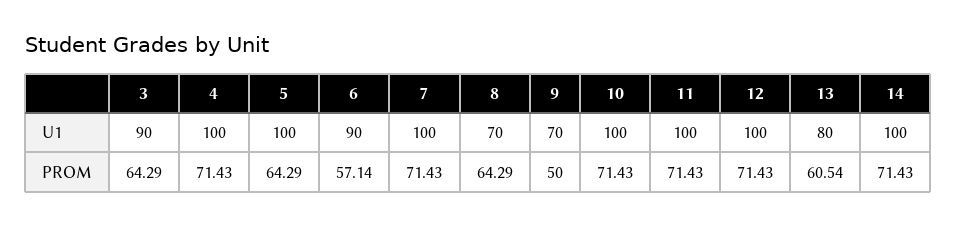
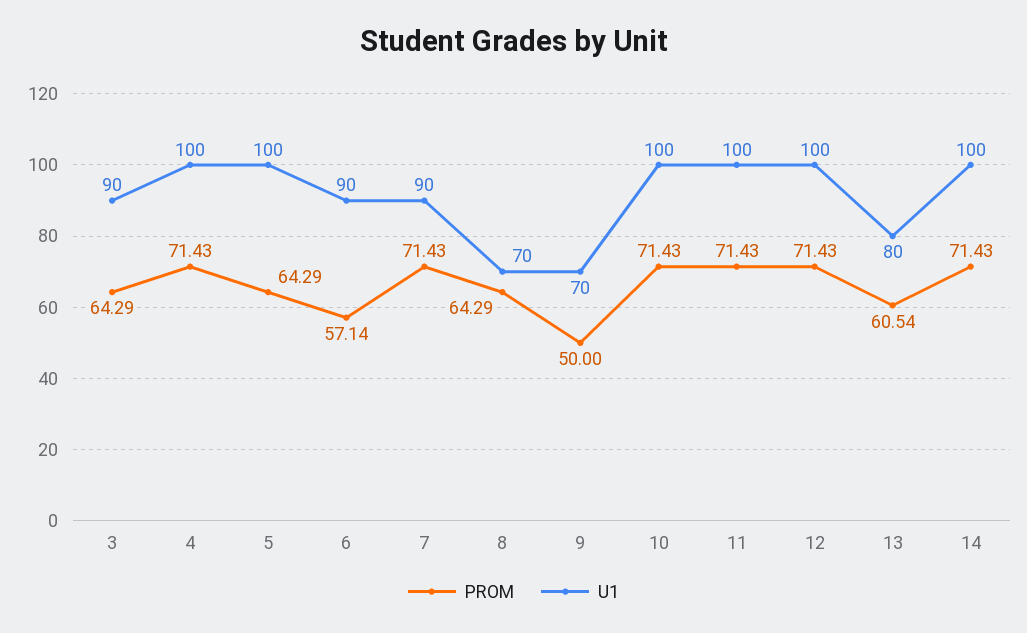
U1, 7: 100 -> 90

